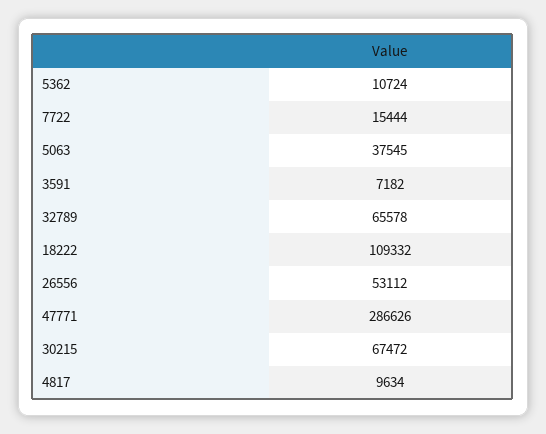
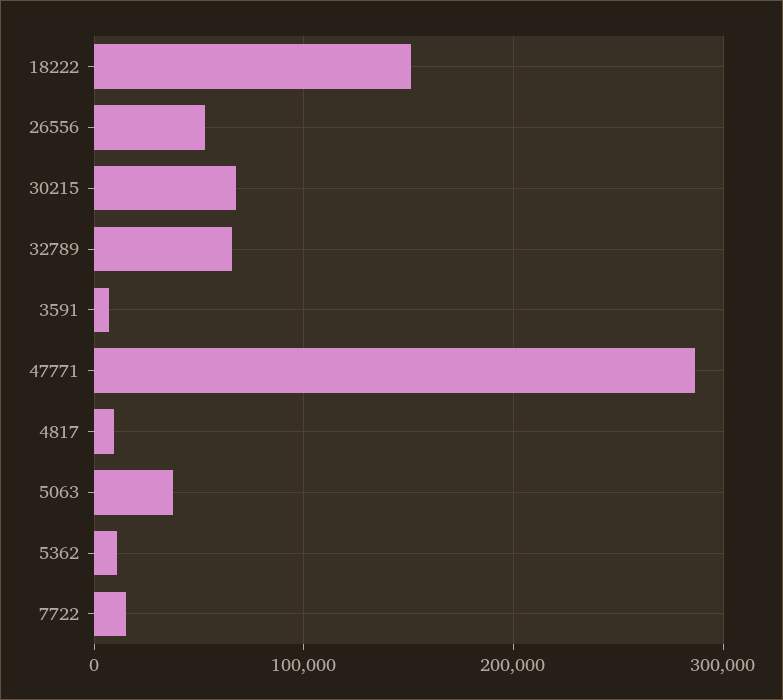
18222: 109332 -> 150000

